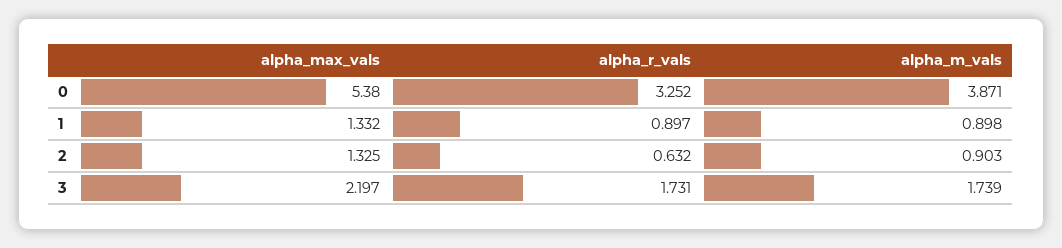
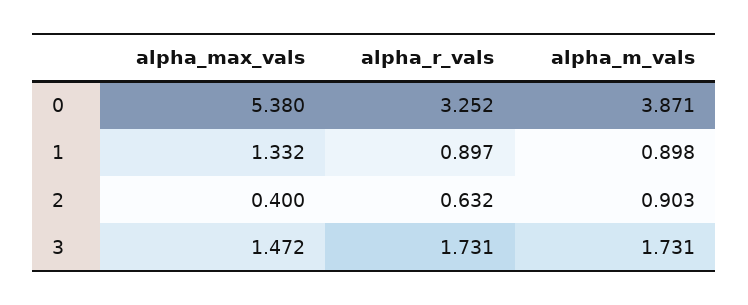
alpha_max_vals, 2: 1.325 -> 0.4
alpha_max_vals, 3: 2.197 -> 1.472
alpha_m_vals, 3: 1.739 -> 1.731

